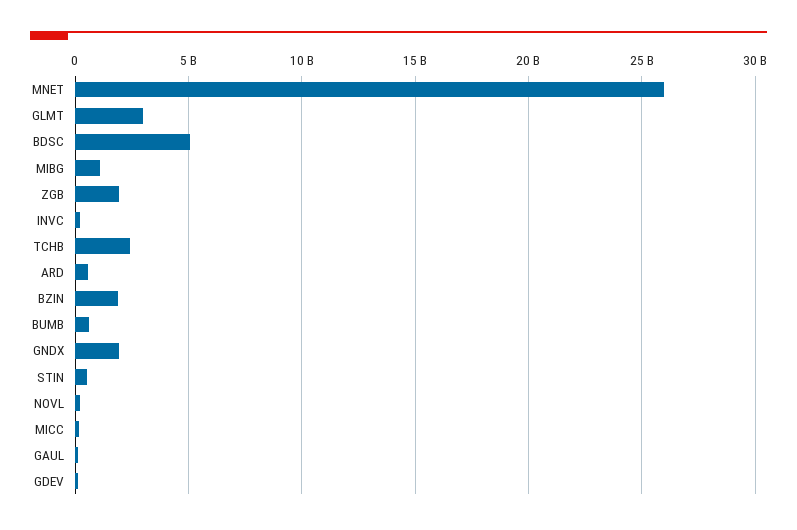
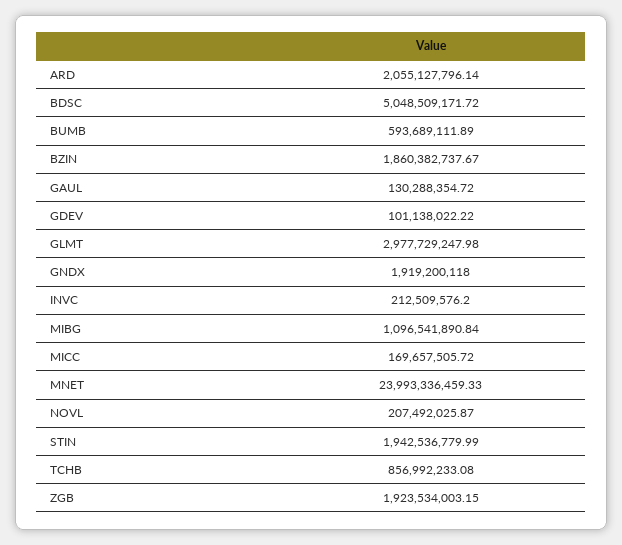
MNET: 26000000000 -> 23993336459.33
TCHB: 2500000000 -> 856992233.08
ARD: 500000000 -> 2055127796.14
STIN: 500000000 -> 1942536779.99

